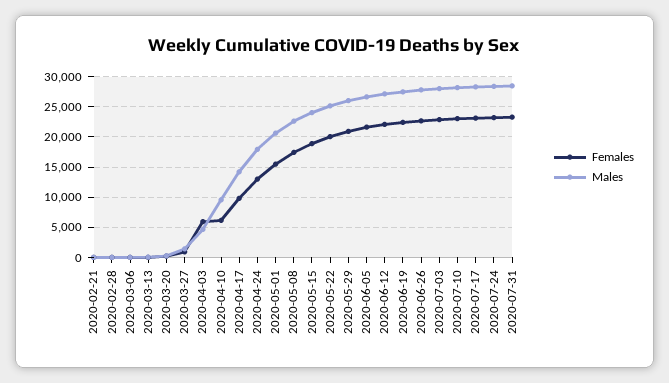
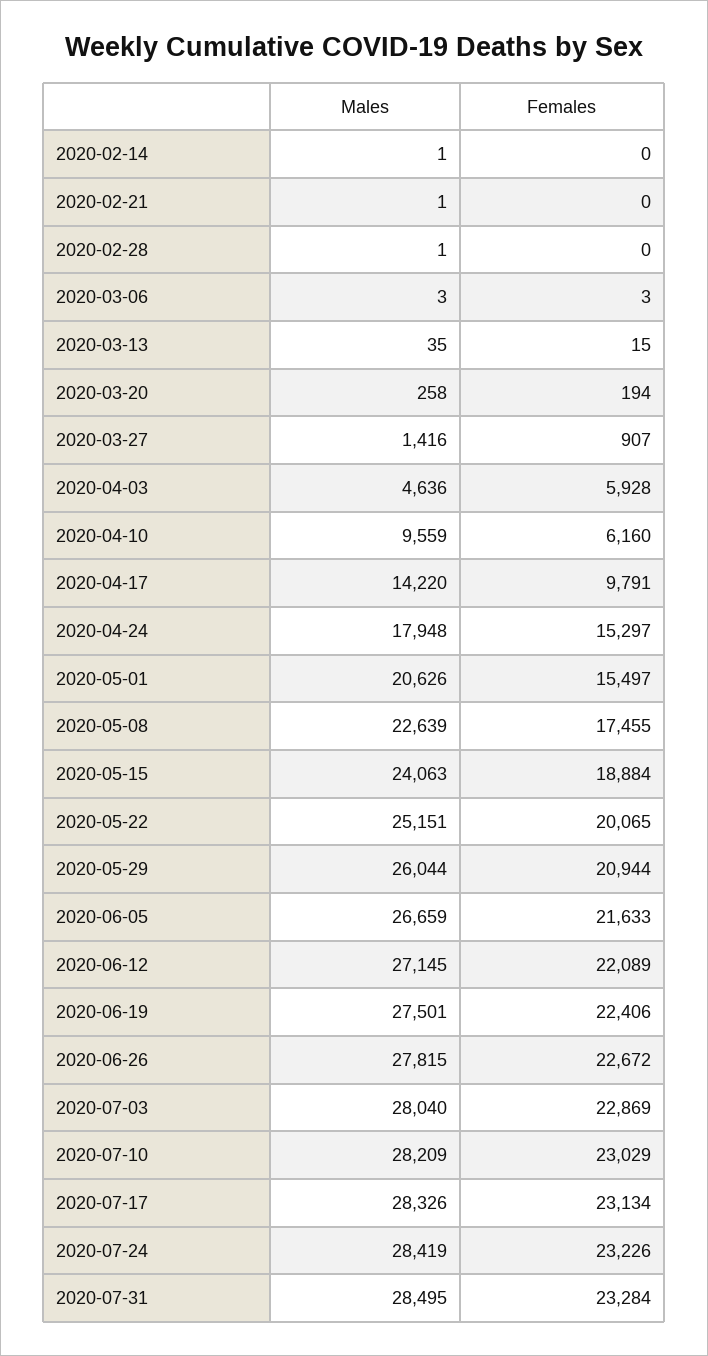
Females, 2020-04-24: 13000 -> 15297
Males, 2020-02-14: none -> 1
Females, 2020-02-14: none -> 0

